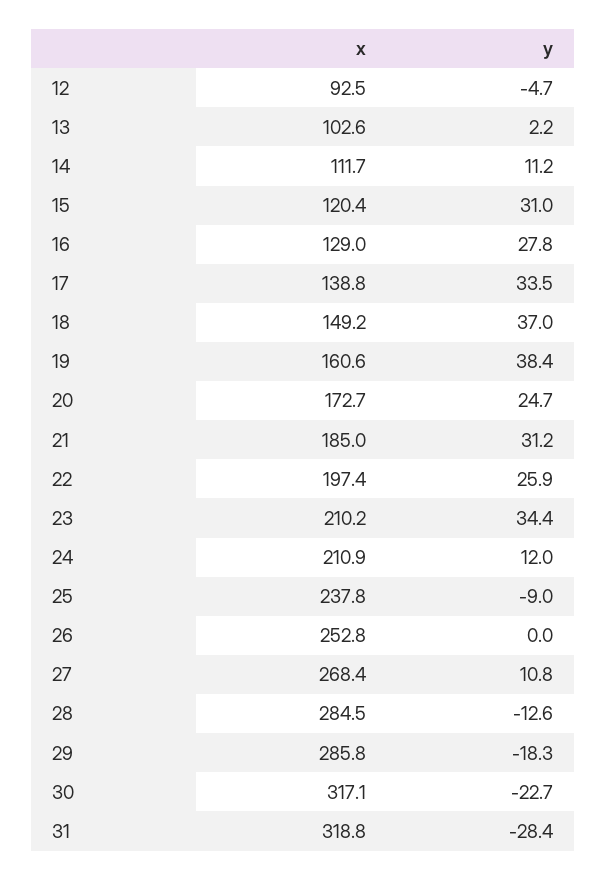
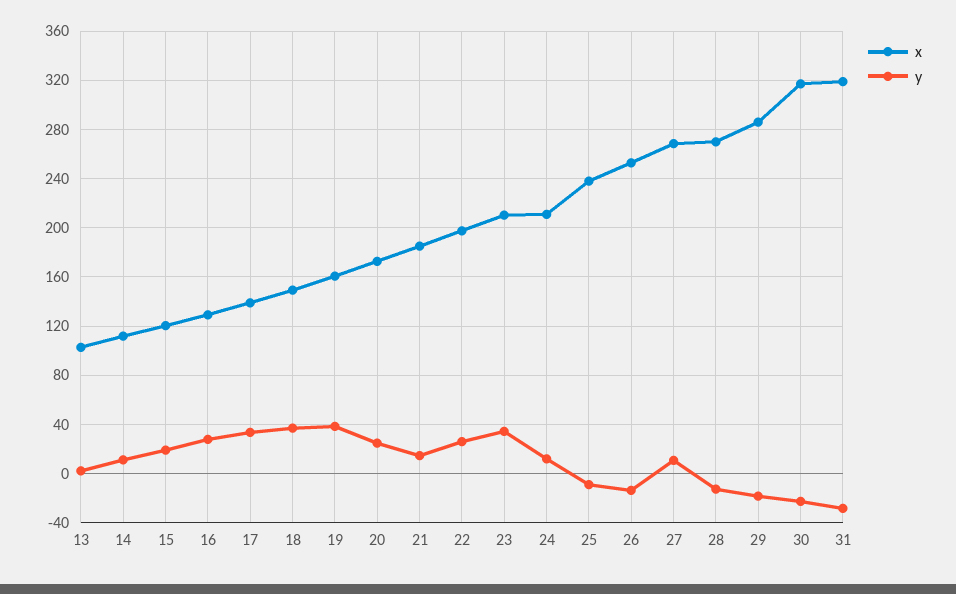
x, 12: 92.5 -> none
y, 12: -4.7 -> none
y, 15: 31 -> 20
y, 21: 31.2 -> 15
y, 26: 0 -> -15
x, 28: 284.5 -> 270

